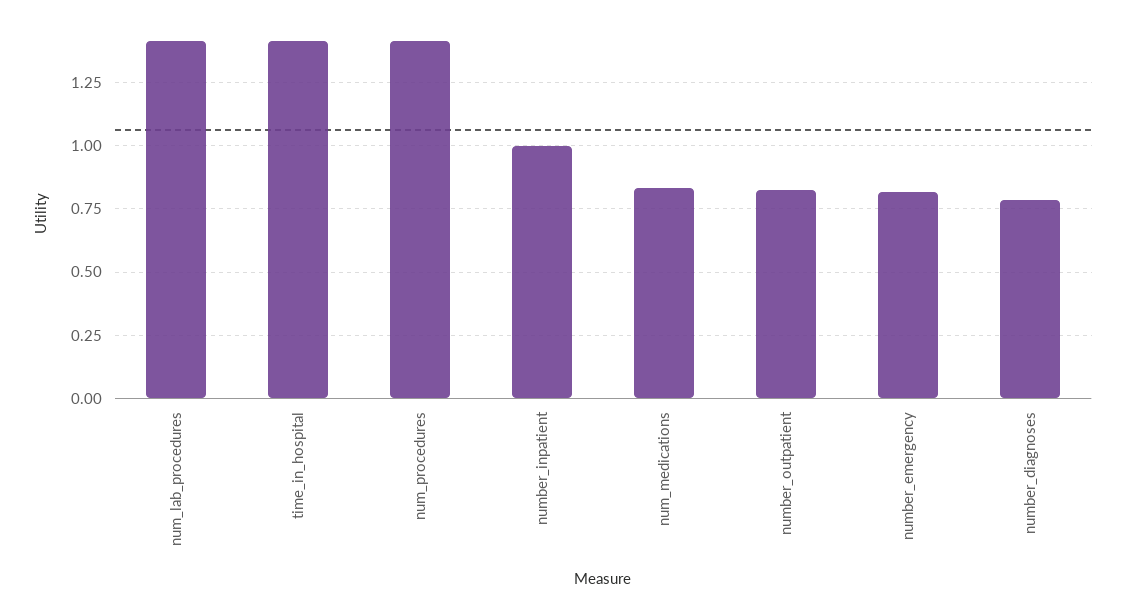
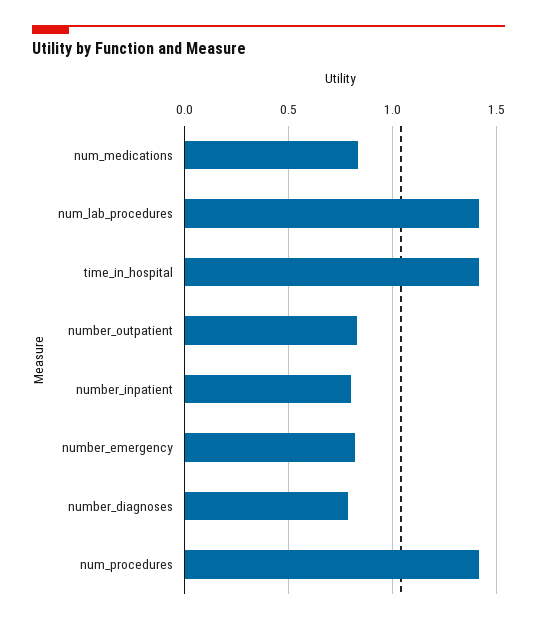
number_inpatient: 1 -> 0.8

